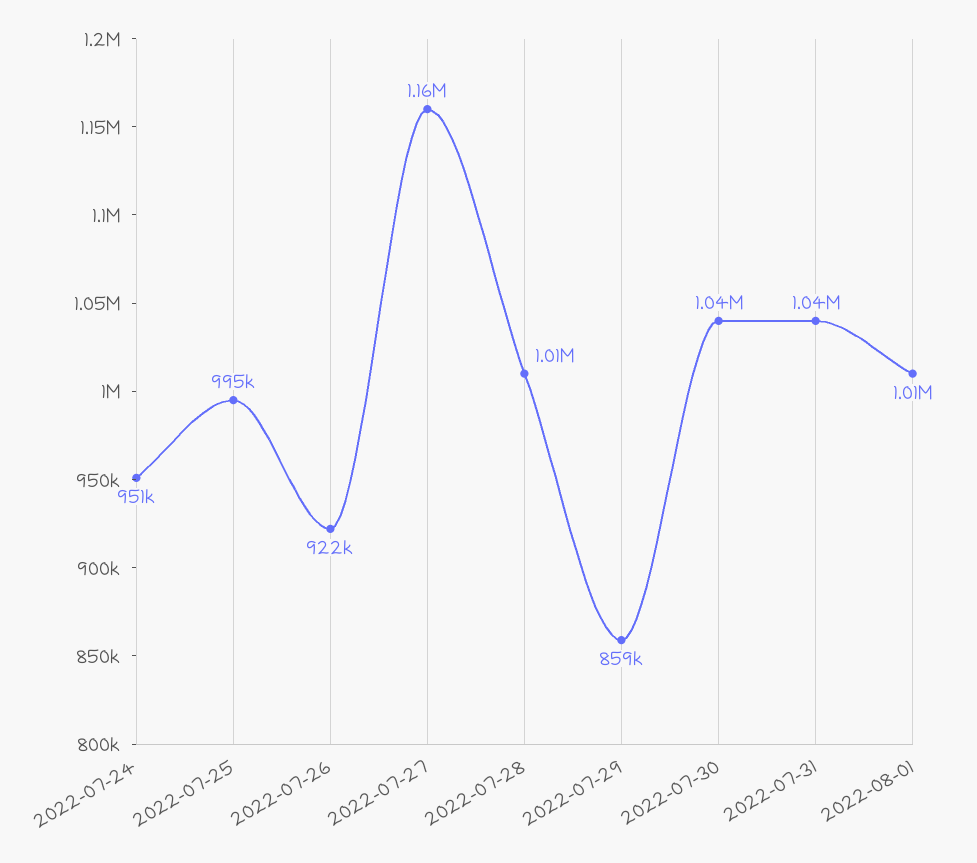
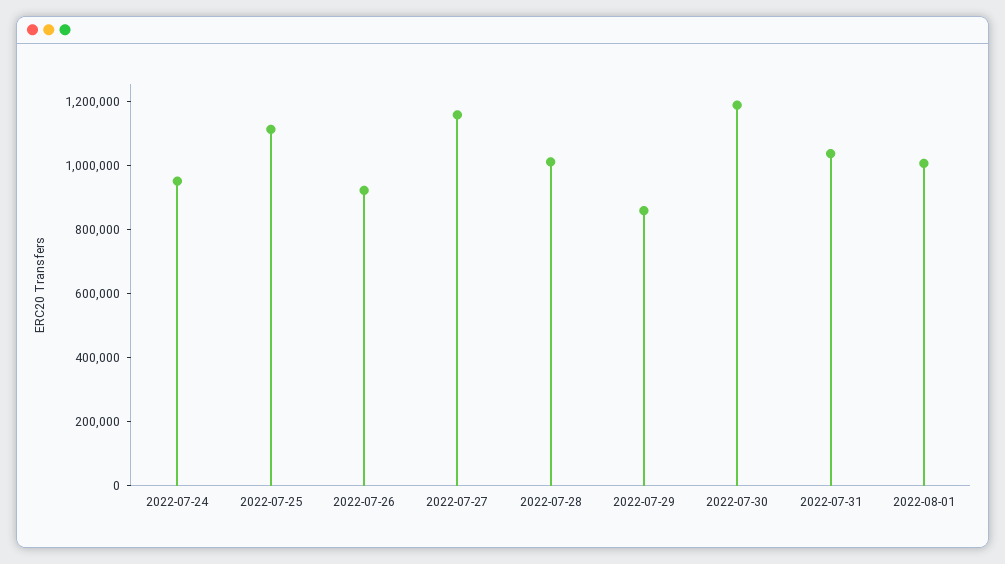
2022-07-25: 995000 -> 1100000
2022-07-30: 1040000 -> 1200000

